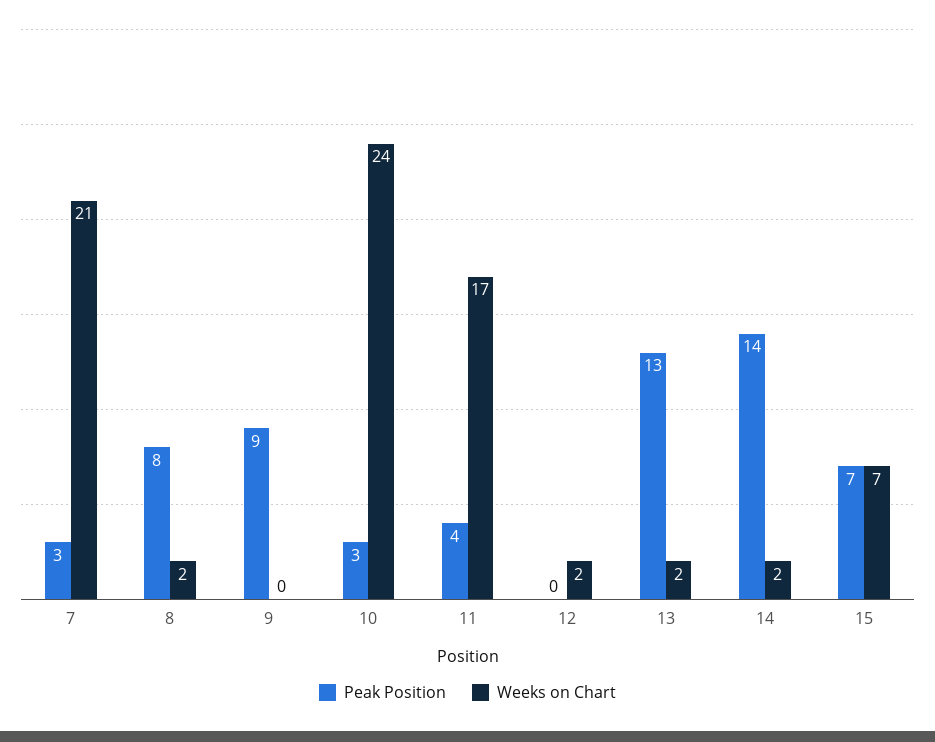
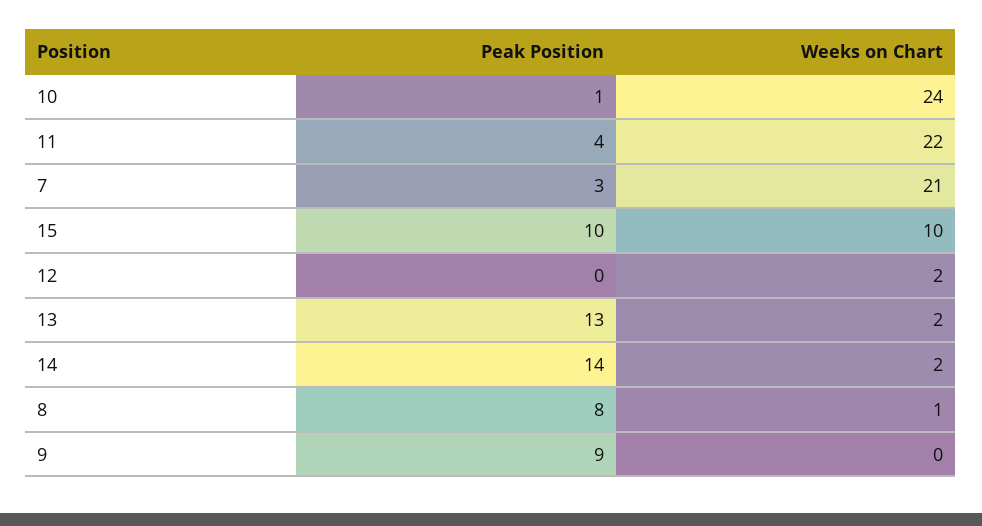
Weeks on Chart, 8: 2 -> 1
Peak Position, 10: 3 -> 1
Weeks on Chart, 11: 17 -> 22
Peak Position, 15: 7 -> 10
Weeks on Chart, 15: 7 -> 10

